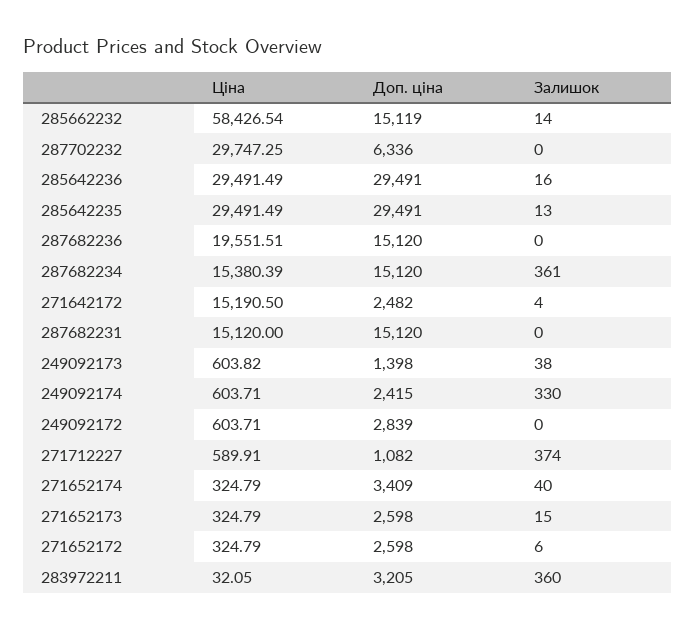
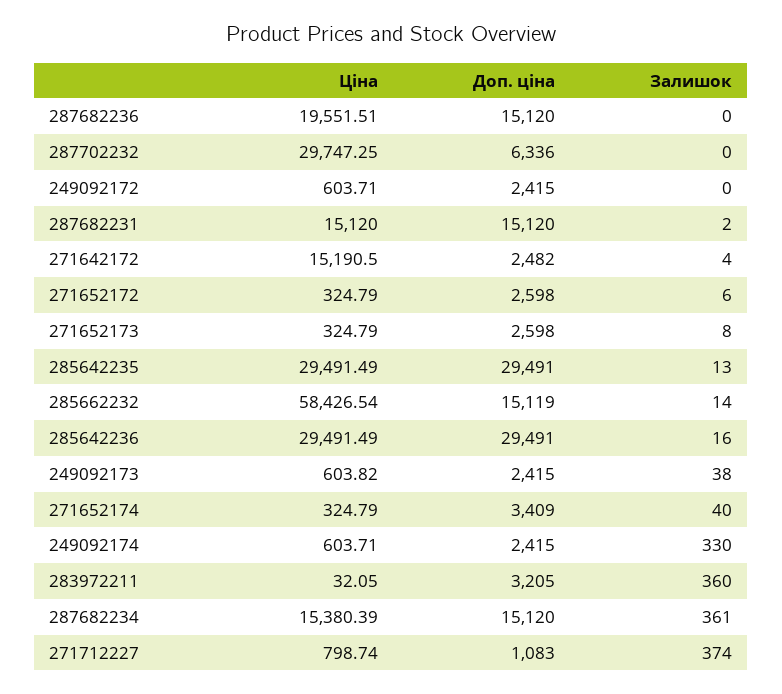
Залишок, 287682231: 0 -> 2
Доп. ціна, 249092173: 1398 -> 2415
Доп. ціна, 249092172: 2839 -> 2415
Ціна, 271712227: 589.91 -> 798.74
Доп. ціна, 271712227: 1082 -> 1083
Залишок, 271652173: 15 -> 8

